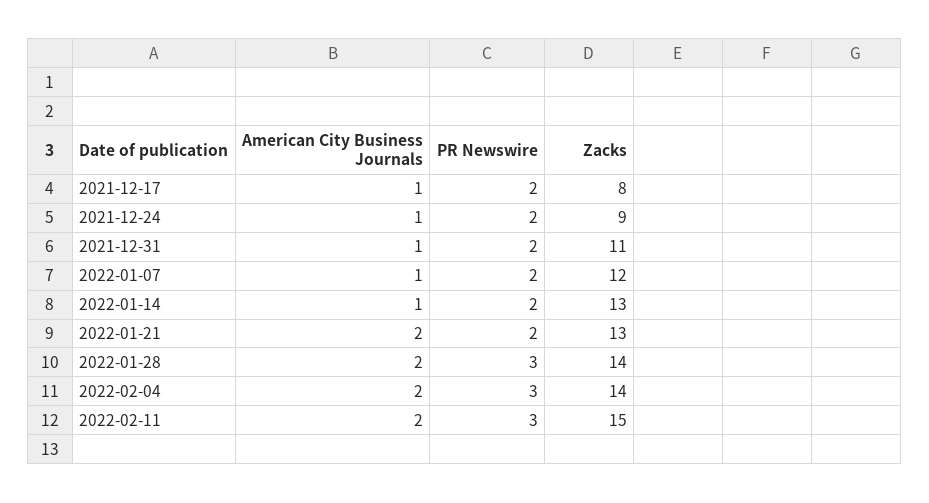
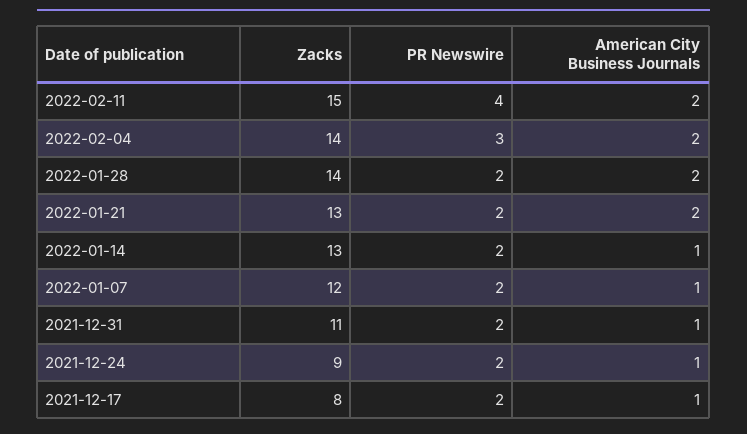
PR Newswire, 2022-01-28: 3 -> 2
PR Newswire, 2022-02-11: 3 -> 4

